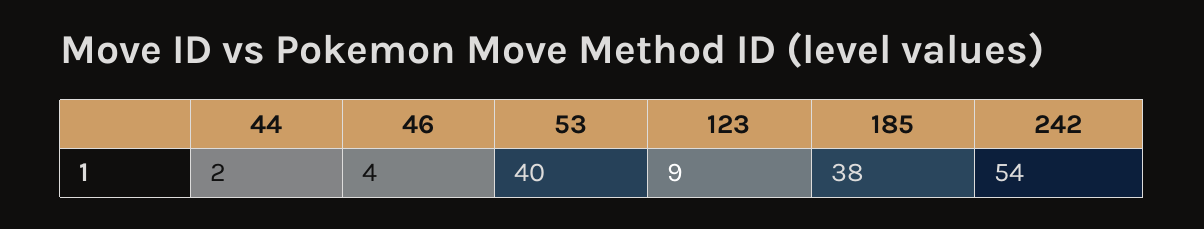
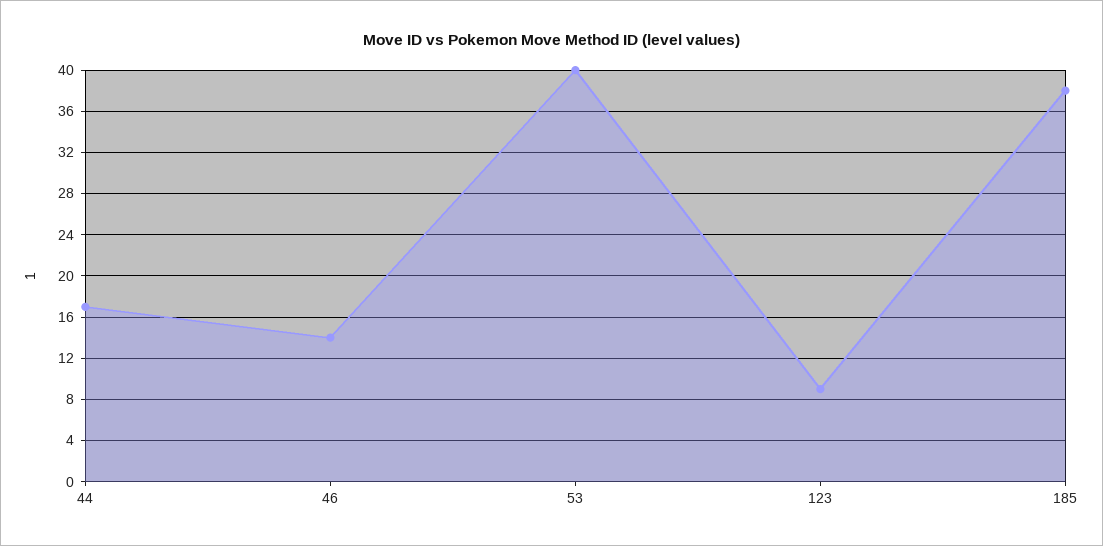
44: 2 -> 17
46: 4 -> 14
242: 54 -> none

